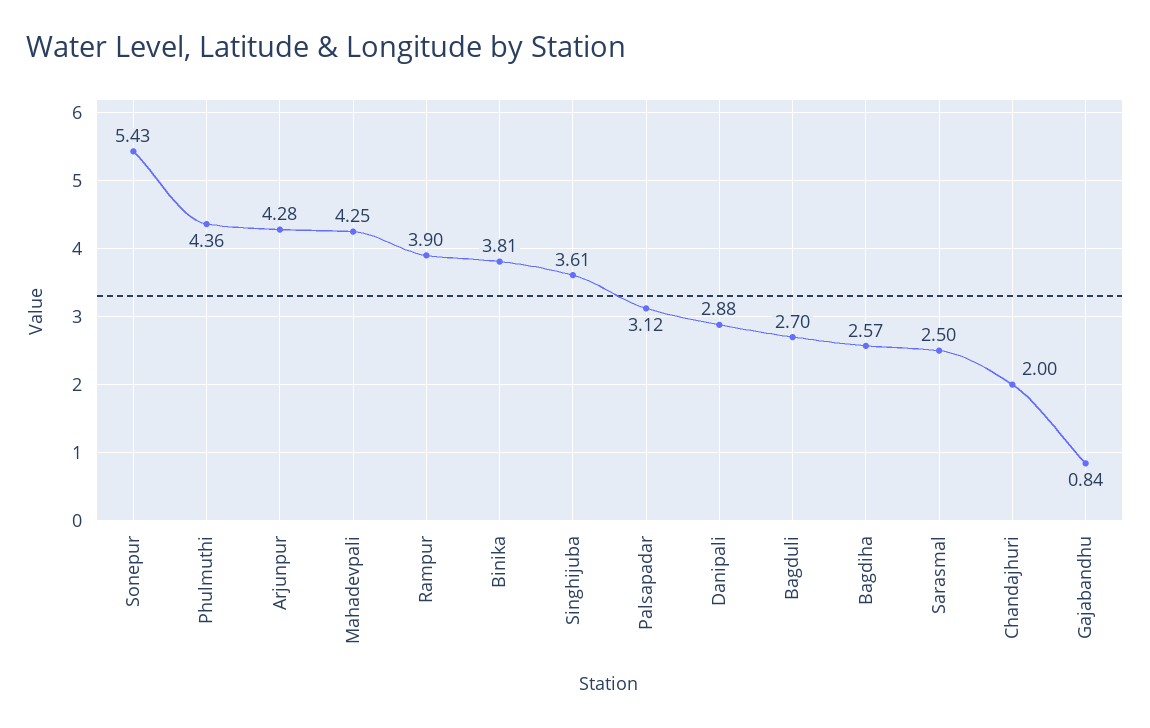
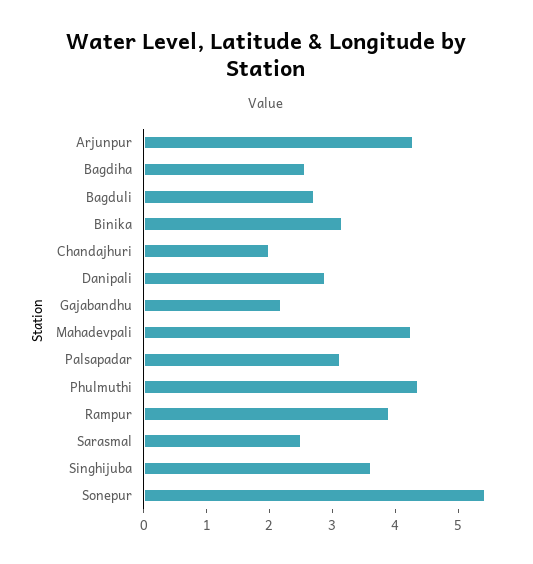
Binika: 3.81 -> 3.2
Gajabandhu: 0.84 -> 2.2

